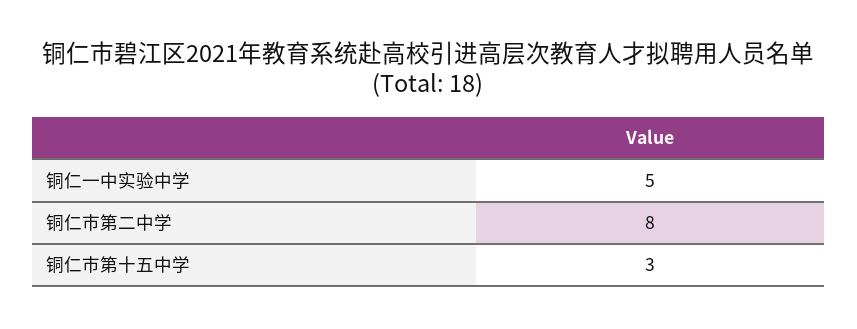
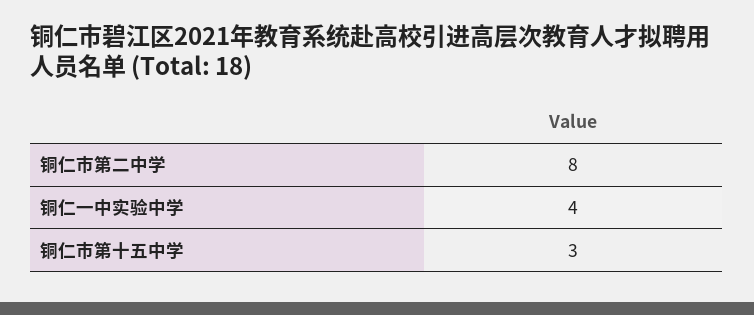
铜仁一中实验中学: 5 -> 4

